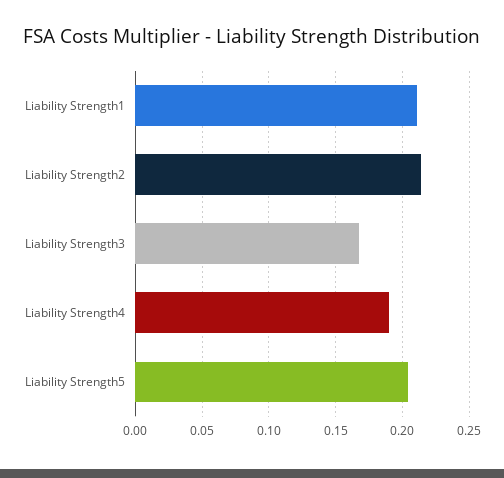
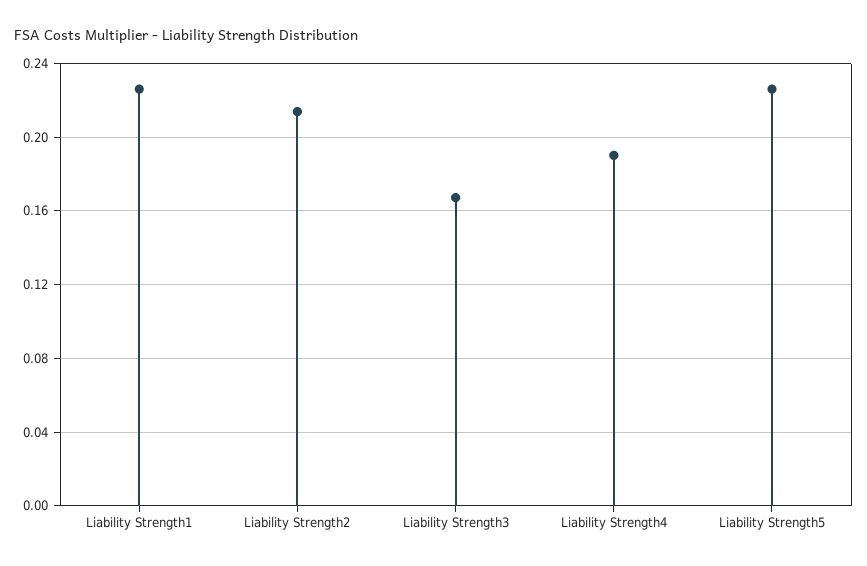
Liability Strength1: 0.21 -> 0.225
Liability Strength5: 0.205 -> 0.225

